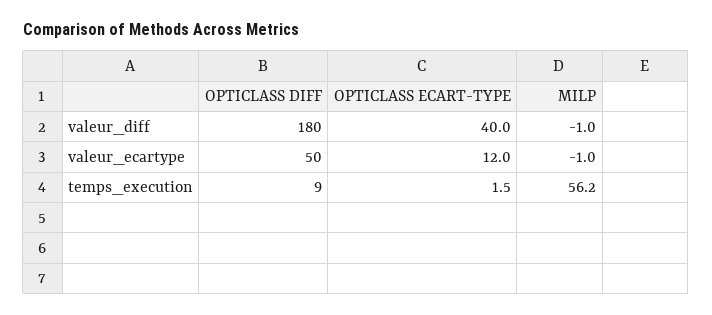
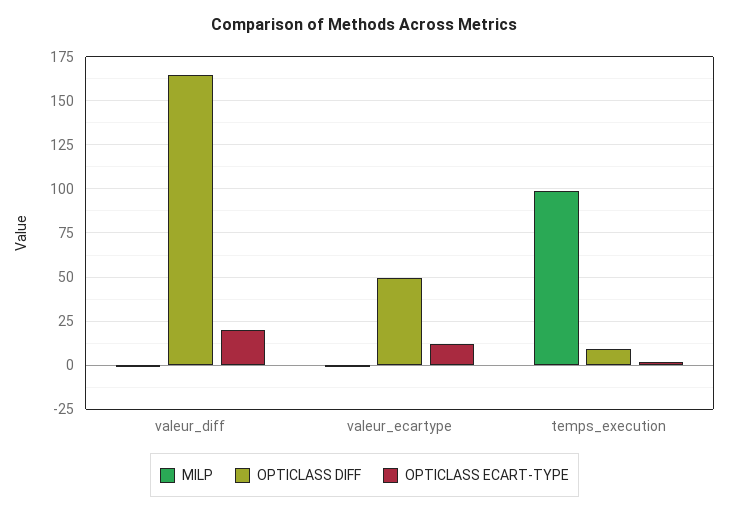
OPTICLASS DIFF, valeur_diff: 180 -> 165
OPTICLASS ECART-TYPE, valeur_diff: 40 -> 20
MILP, temps_execution: 56.2 -> 100

